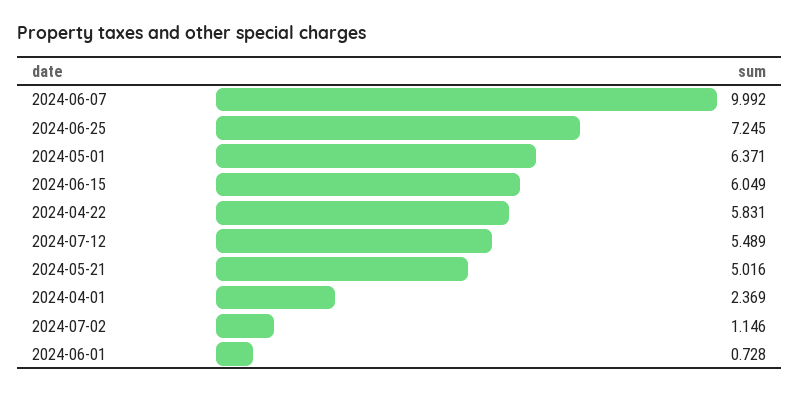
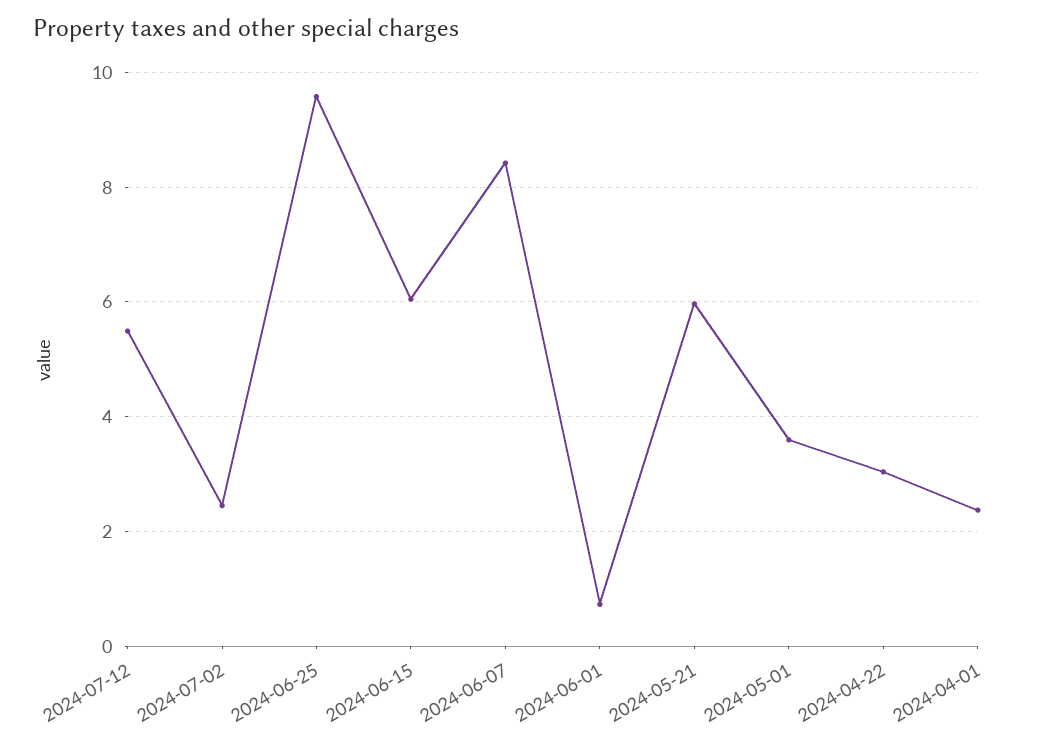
2024-06-07: 9.992 -> 8.4
2024-06-25: 7.245 -> 9.6
2024-05-01: 6.371 -> 3.6
2024-04-22: 5.831 -> 3
2024-05-21: 5.016 -> 6
2024-07-02: 1.146 -> 2.4

